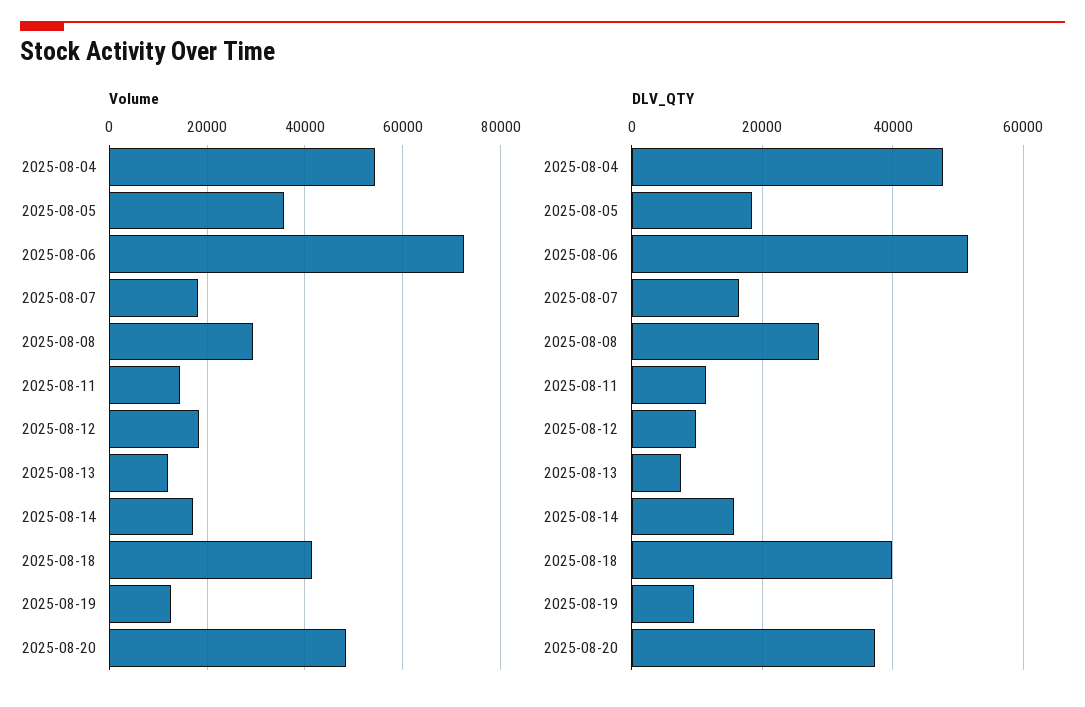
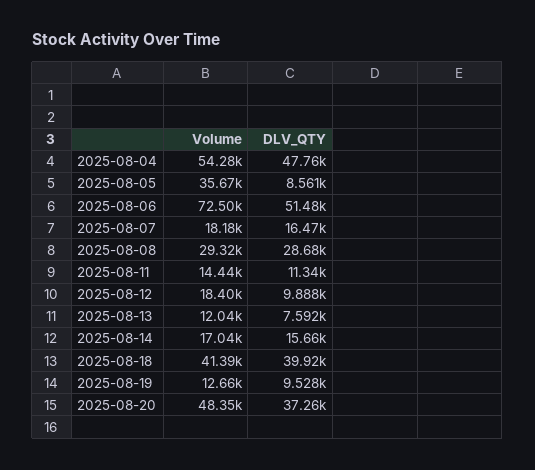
DLV_QTY, 2025-08-05: 18000 -> 8561

